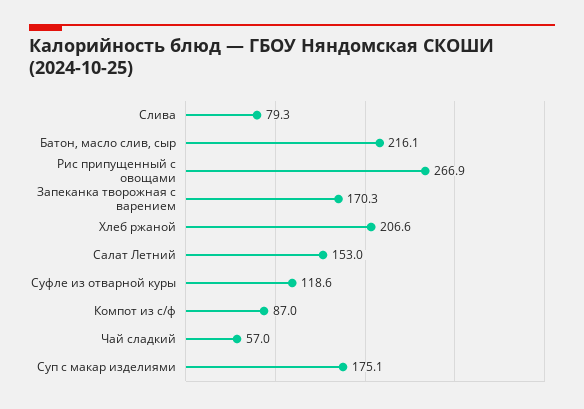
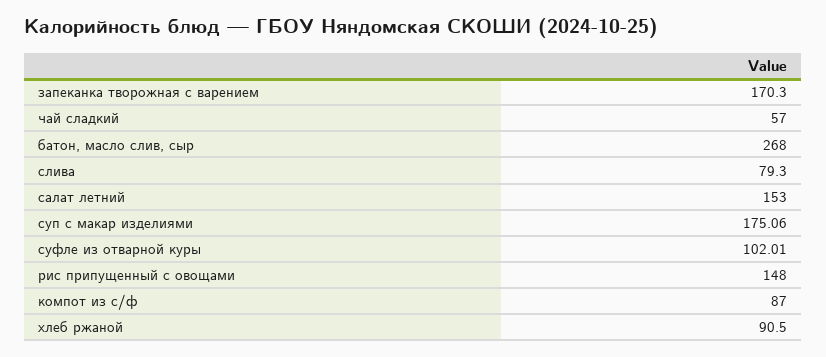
Батон, масло слив, сыр: 216.1 -> 268
Рис припущенный с овощами: 266.9 -> 148
Хлеб ржаной: 206.6 -> 90.5
Суфле из отварной куры: 118.6 -> 102.01

